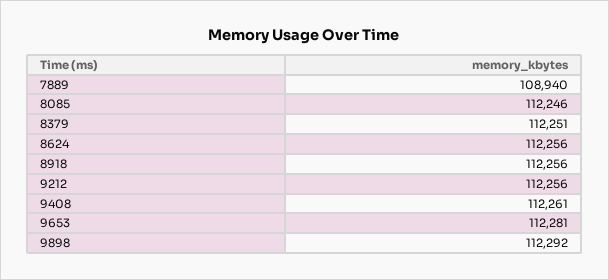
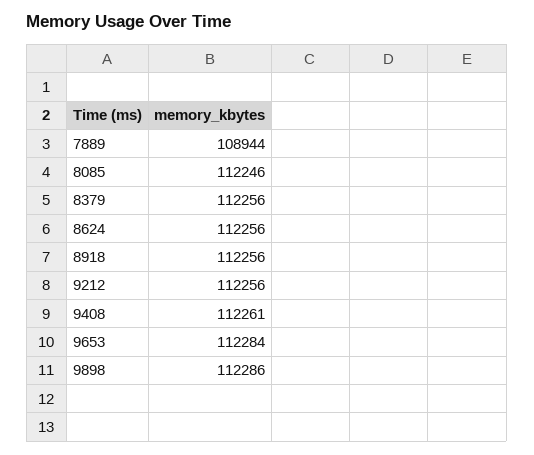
7889: 108940 -> 108944
8379: 112251 -> 112256
9653: 112281 -> 112284
9898: 112292 -> 112286

